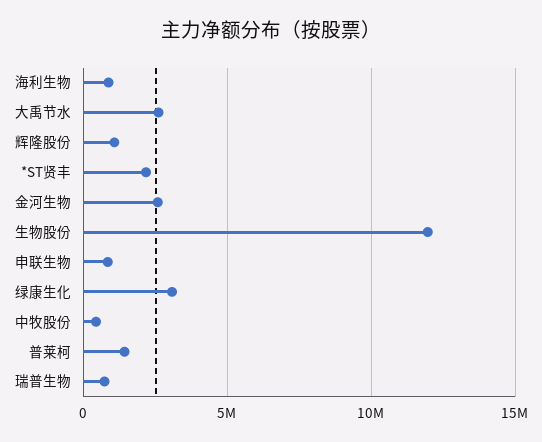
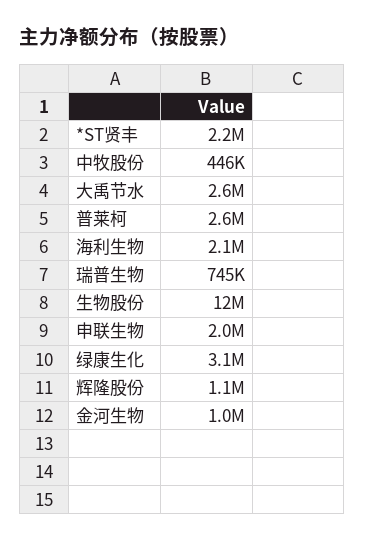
海利生物: 1000000 -> 2100000
金河生物: 2500000 -> 1000000
申联生物: 1000000 -> 2000000
普莱柯: 1500000 -> 2600000

